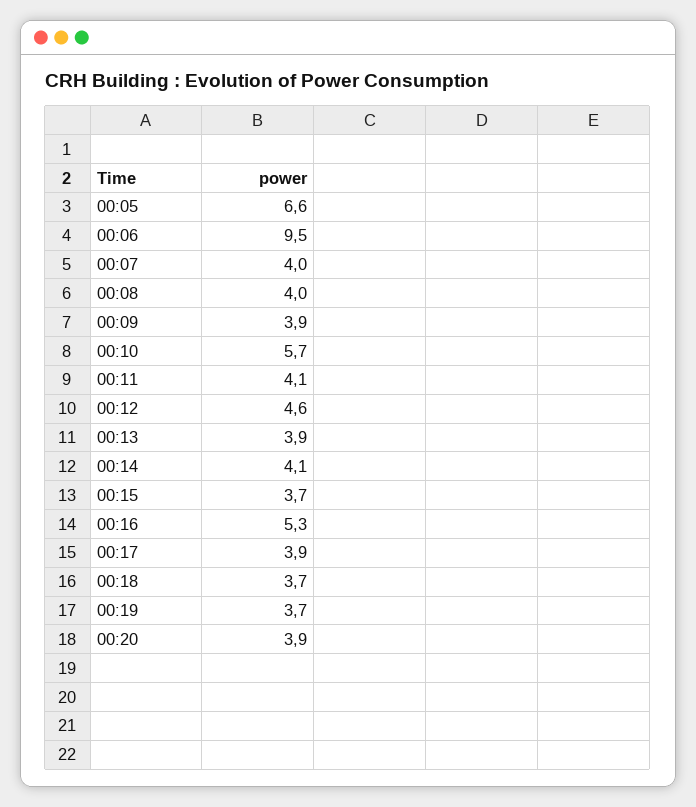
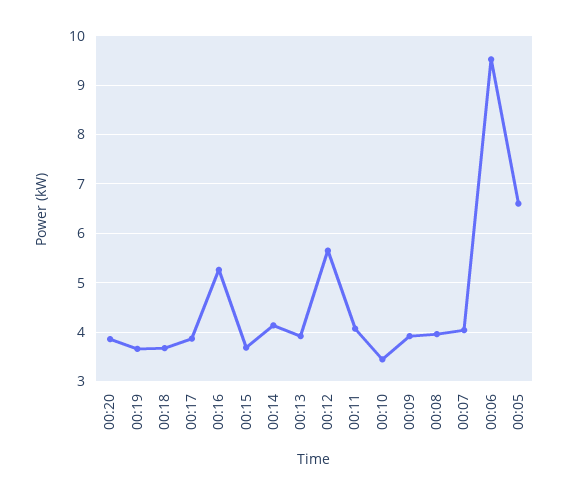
00:10: 5.7 -> 3.4
00:12: 4.6 -> 5.6

